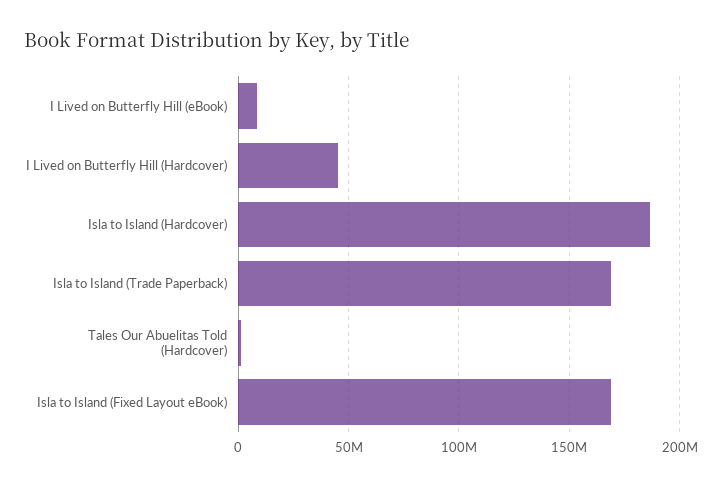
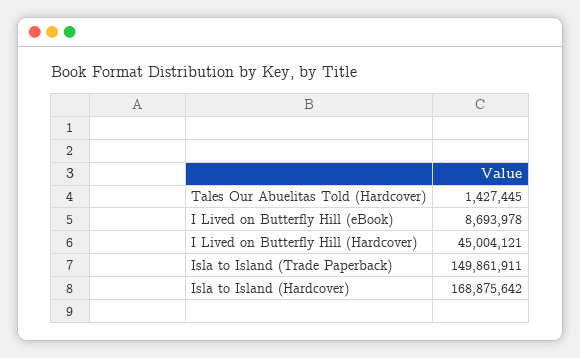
Isla to Island (Hardcover): 185000000 -> 168875642
Isla to Island (Trade Paperback): 170000000 -> 149861911
Isla to Island (Fixed Layout eBook): 170000000 -> none

